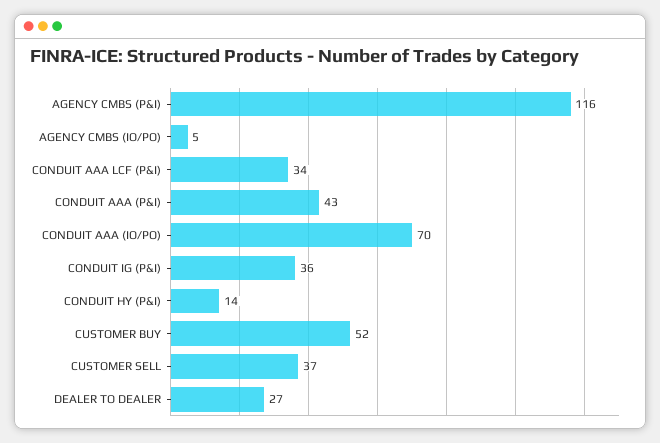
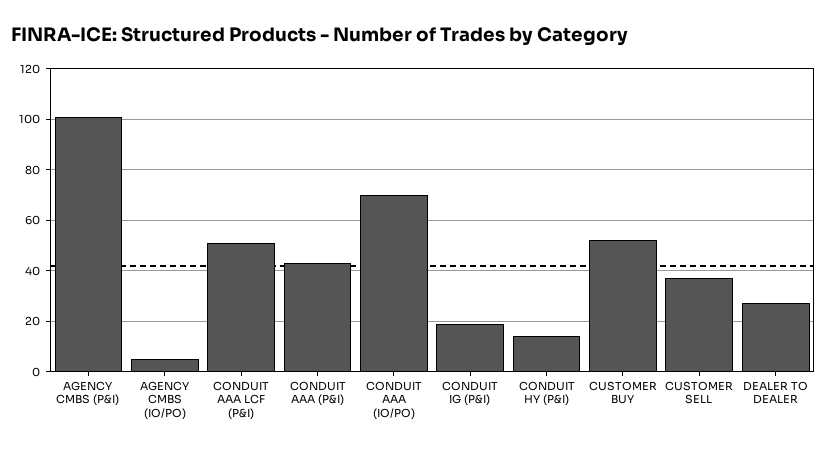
AGENCY CMBS (P&I): 116 -> 100
CONDUIT AAA LCF (P&I): 34 -> 50
CONDUIT IG (P&I): 36 -> 20

